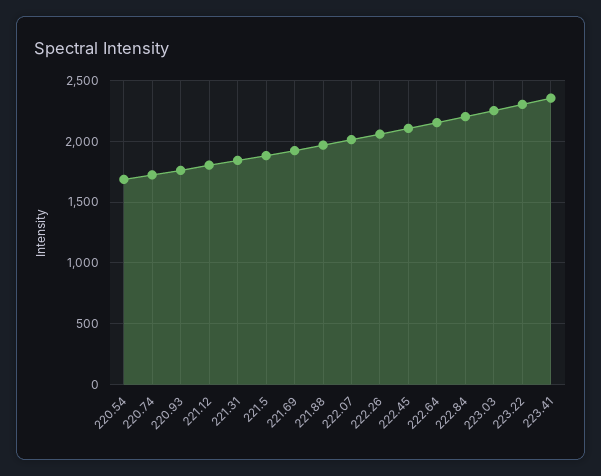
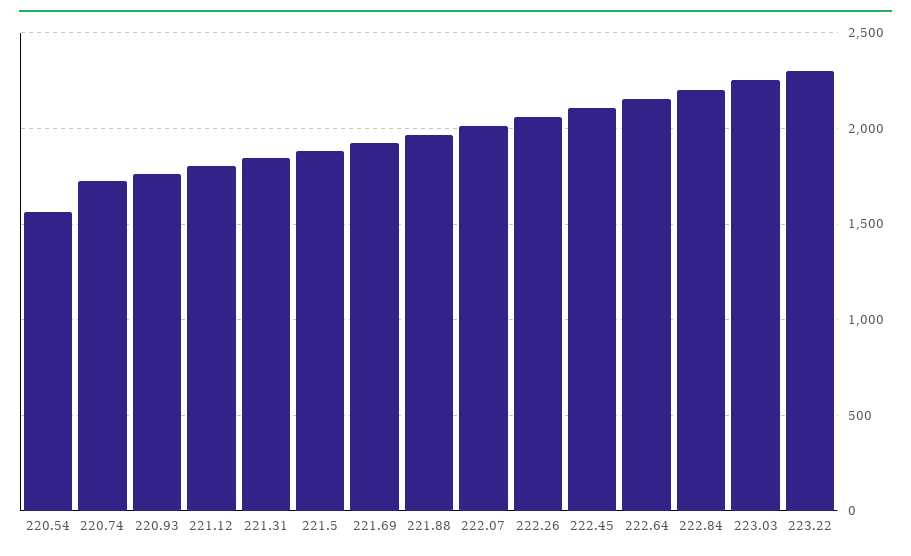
220.54: 1700 -> 1550
223.41: 2350 -> none

